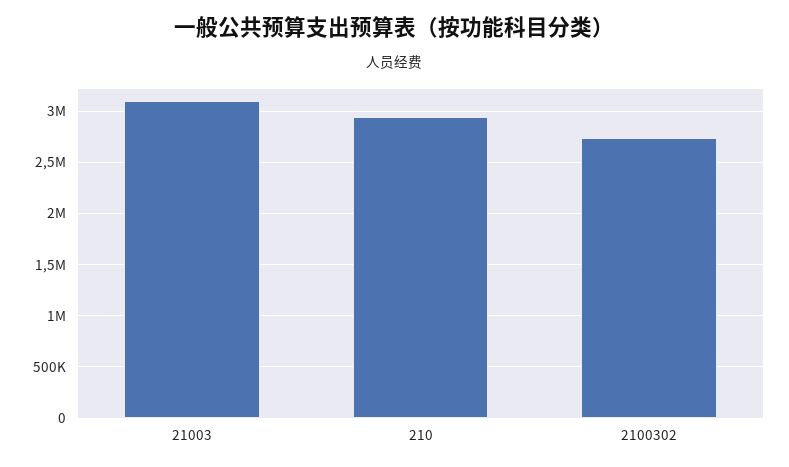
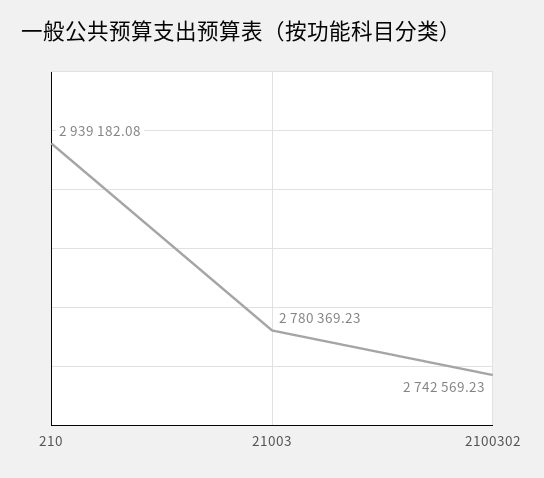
21003: 3100000 -> 2780369.23

